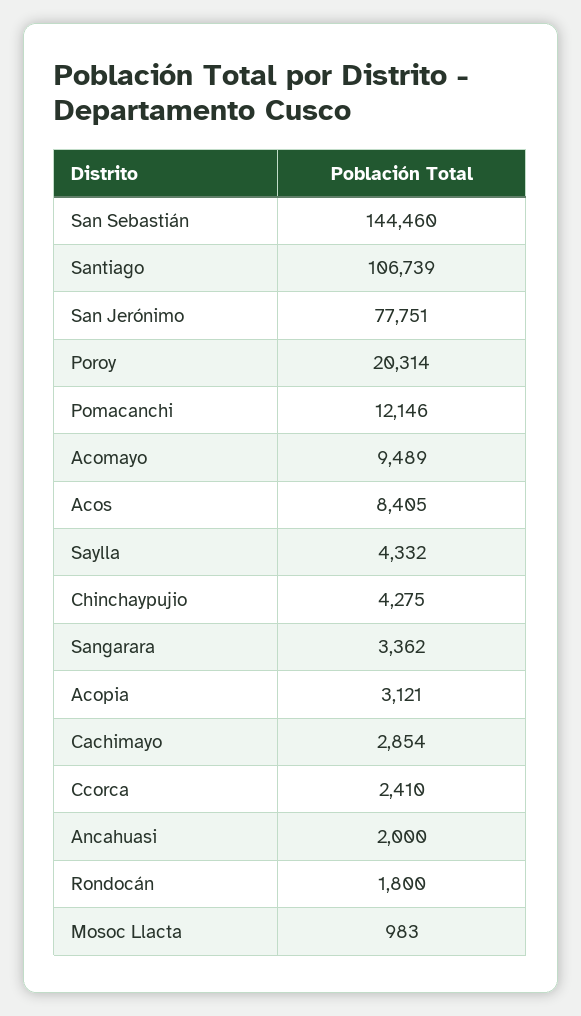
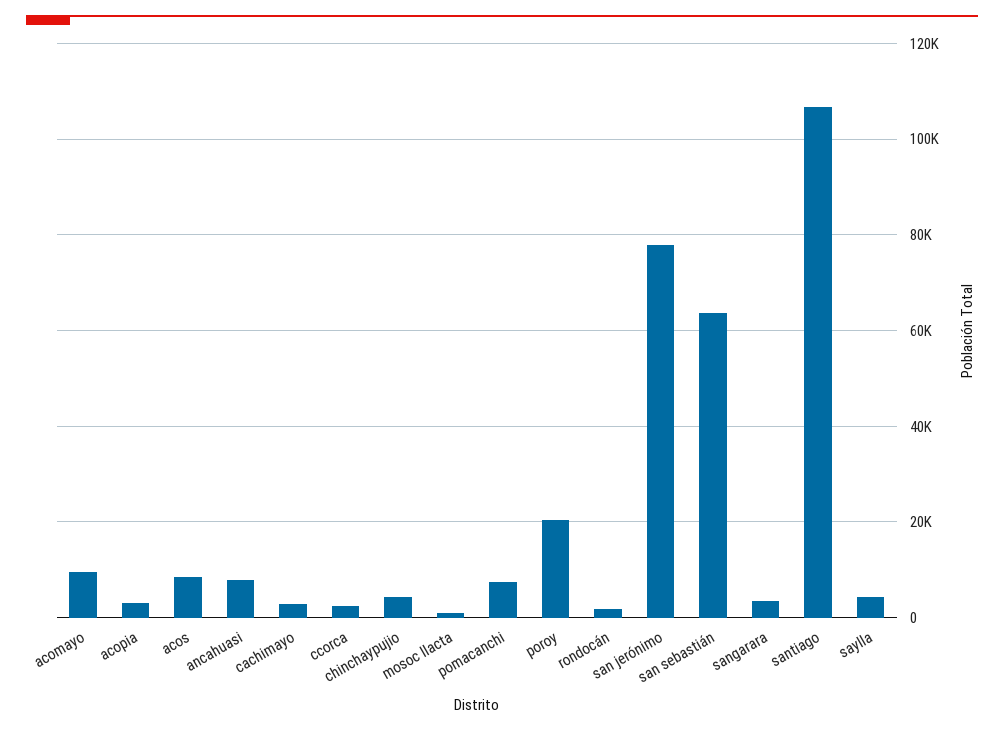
San Sebastián: 144460 -> 64000
Pomacanchi: 12146 -> 8000
Ancahuasi: 2000 -> 8000

